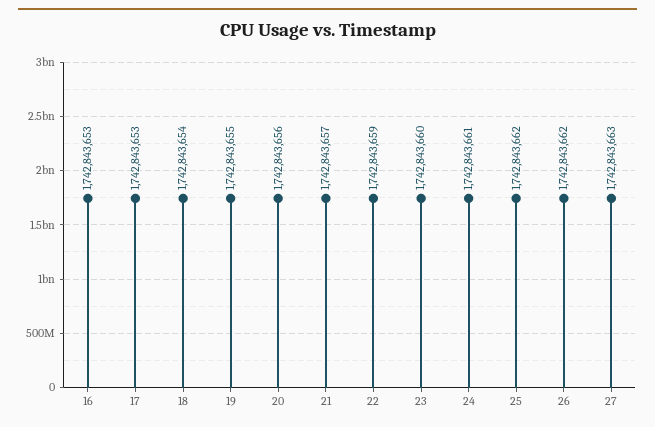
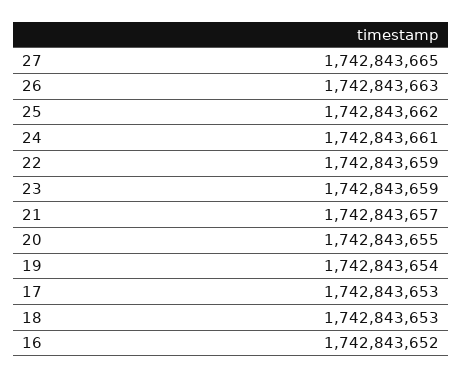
16: 1742843653 -> 1742843652
18: 1742843654 -> 1742843653
19: 1742843655 -> 1742843654
20: 1742843656 -> 1742843655
23: 1742843660 -> 1742843659
26: 1742843662 -> 1742843663
27: 1742843663 -> 1742843665

